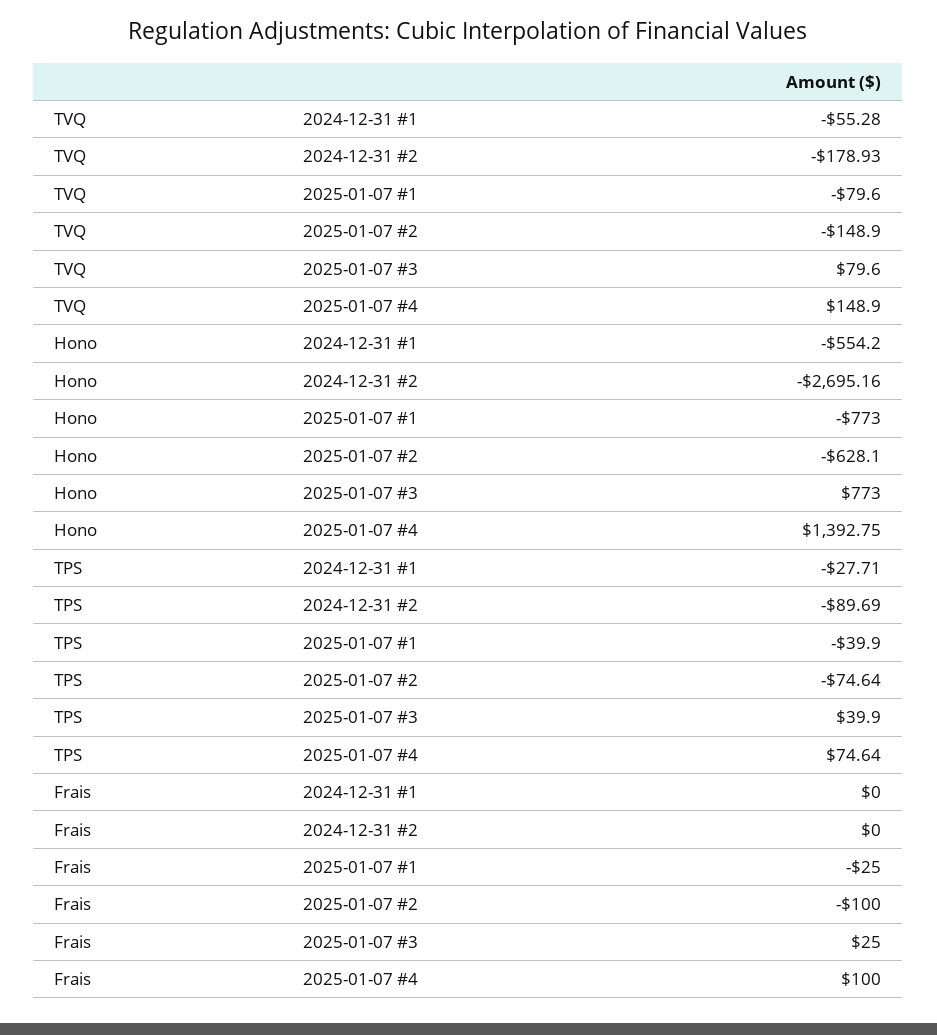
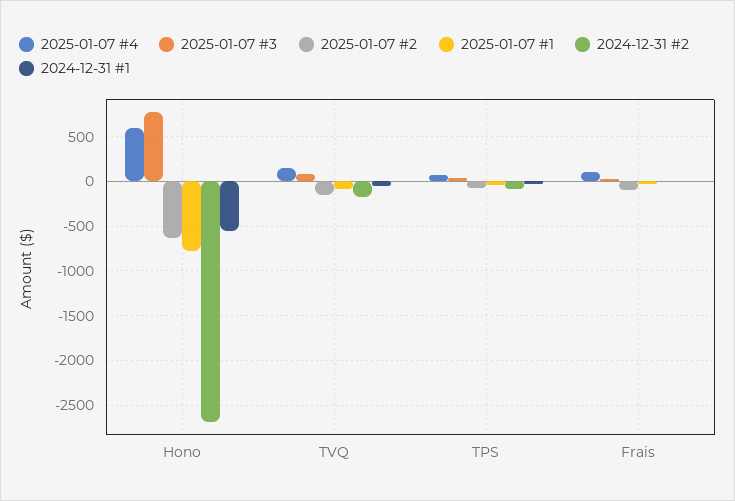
2025-01-07 #4, Hono: 1392.75 -> 600

